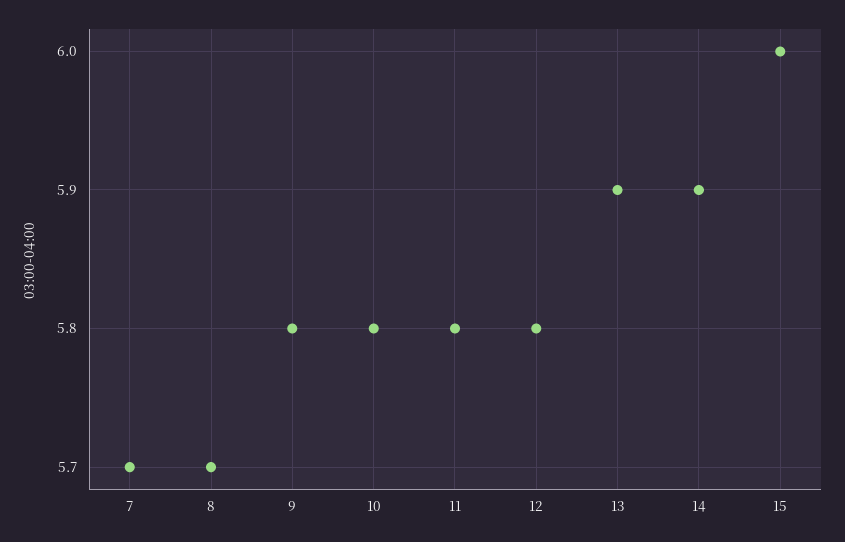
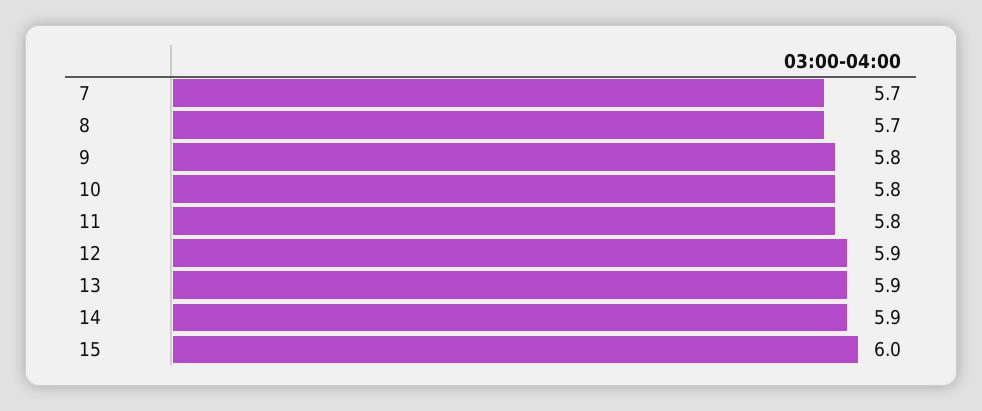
12: 5.8 -> 5.9

